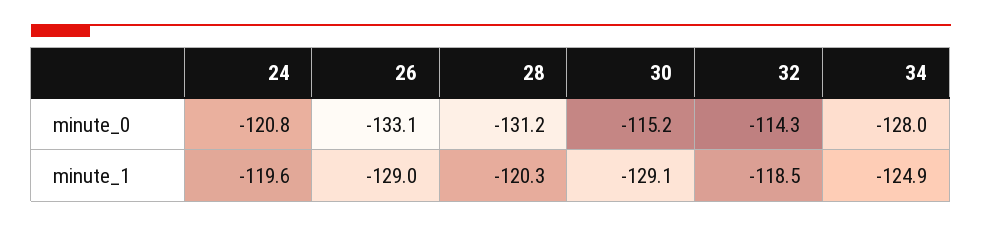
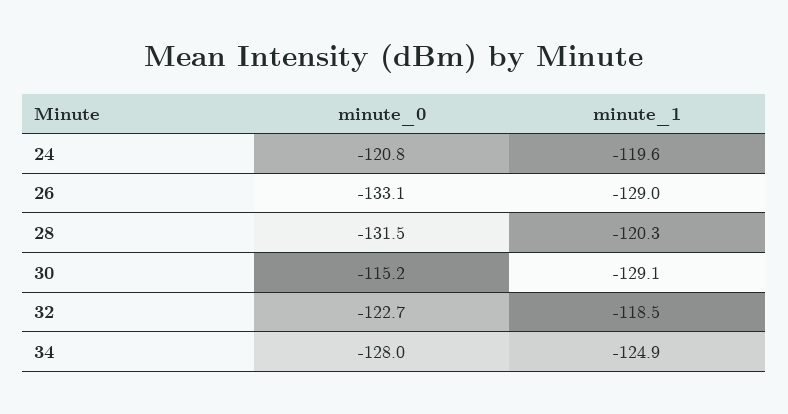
28, minute_0: -131.2 -> -131.5
32, minute_0: -114.3 -> -122.7

